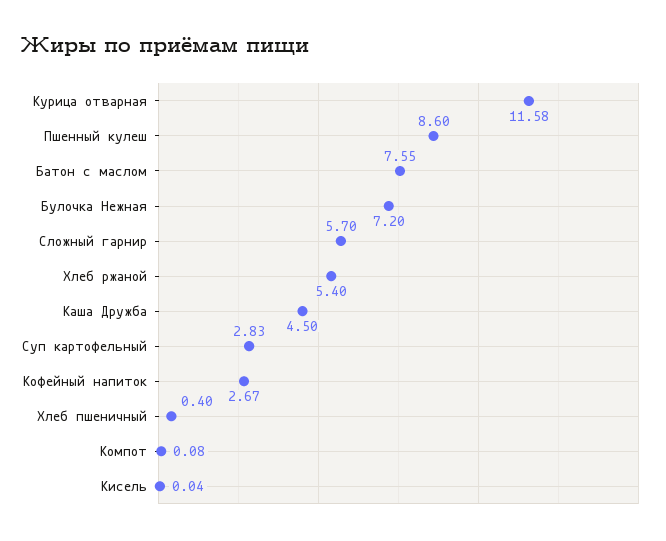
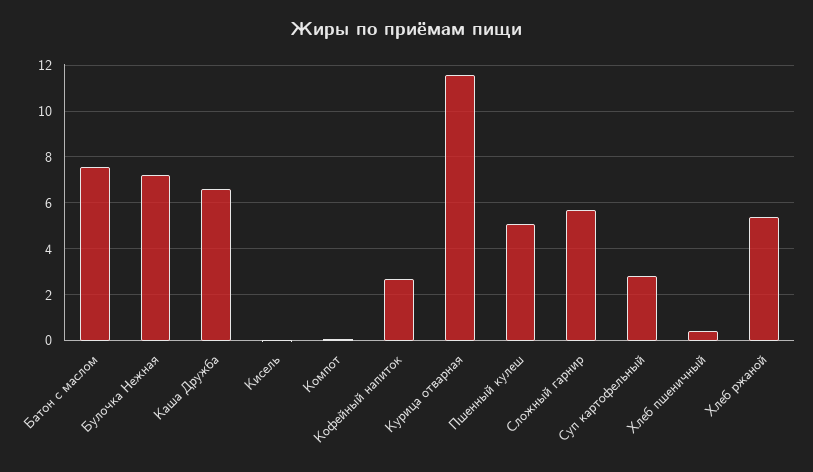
Пшенный кулеш: 8.6 -> 5
Каша Дружба: 4.5 -> 6.5

